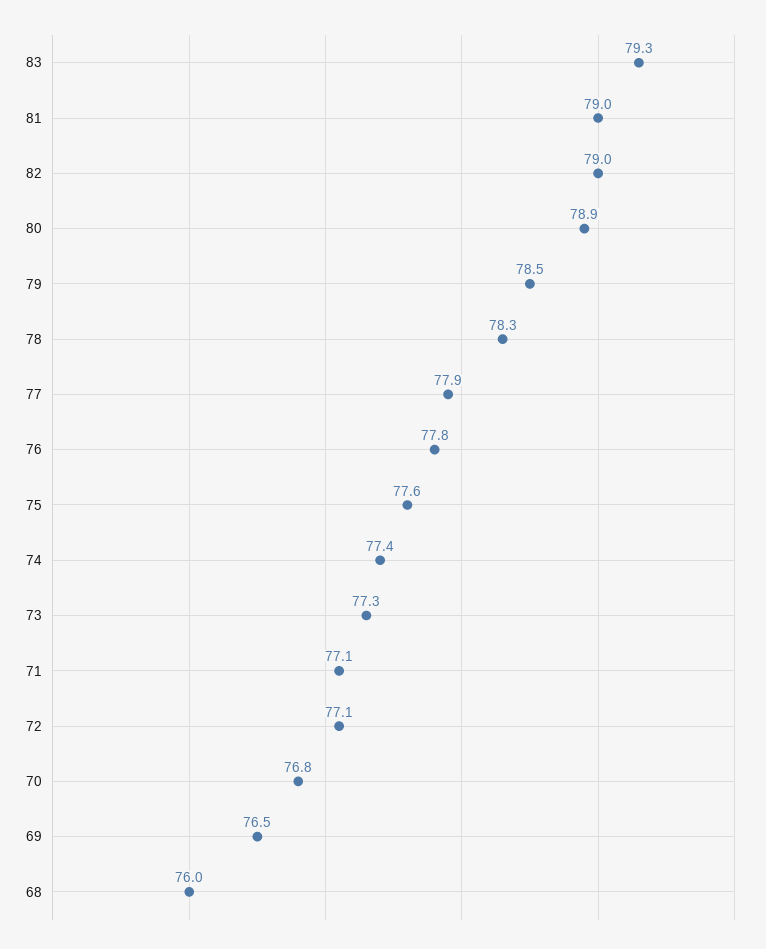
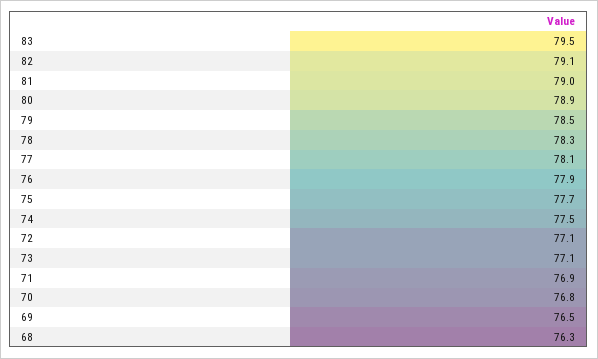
83: 79.3 -> 79.5
82: 79 -> 79.1
77: 77.9 -> 78.1
76: 77.8 -> 77.9
75: 77.6 -> 77.7
74: 77.4 -> 77.5
73: 77.3 -> 77.1
71: 77.1 -> 76.9
68: 76 -> 76.3

